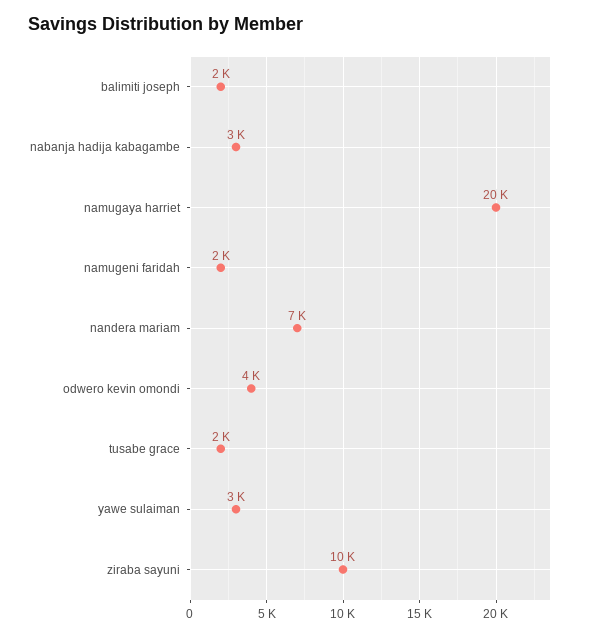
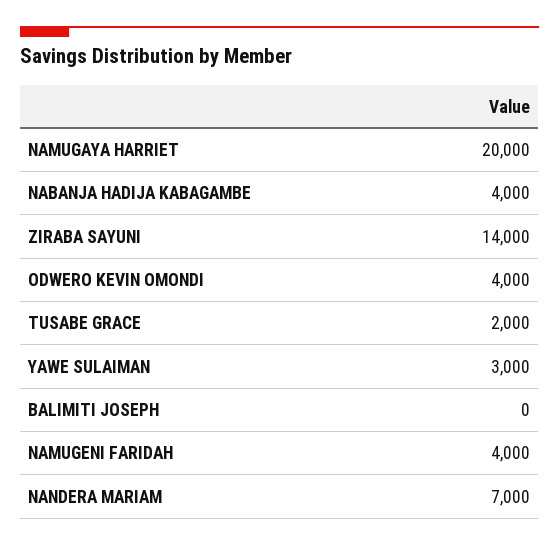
balimiti joseph: 2000 -> 0
nabanja hadija kabagambe: 3000 -> 4000
namugeni faridah: 2000 -> 4000
ziraba sayuni: 10000 -> 14000

